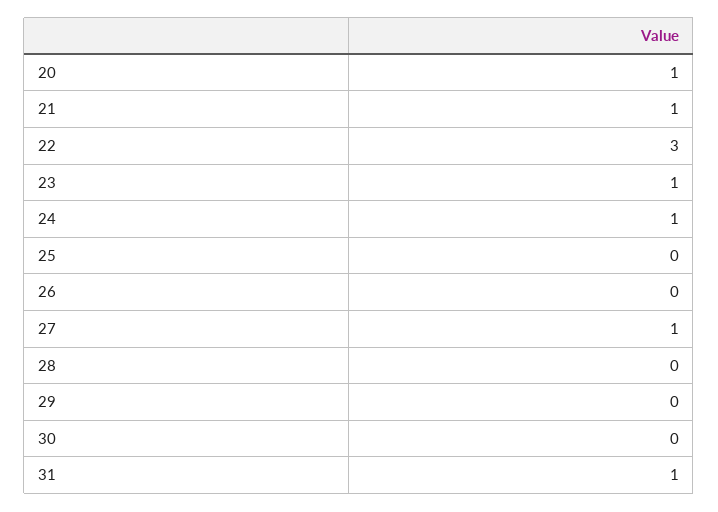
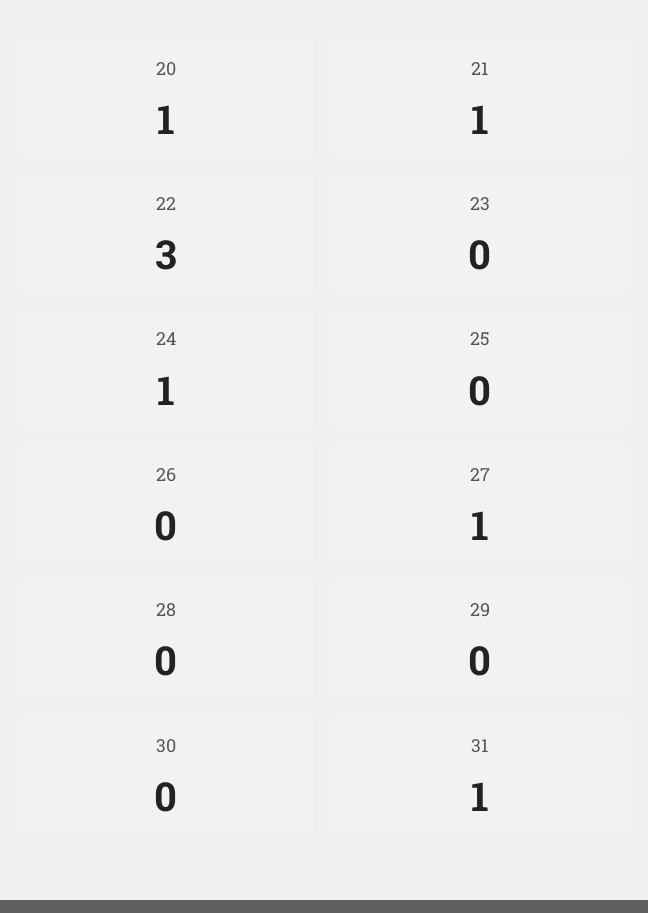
23: 1 -> 0

